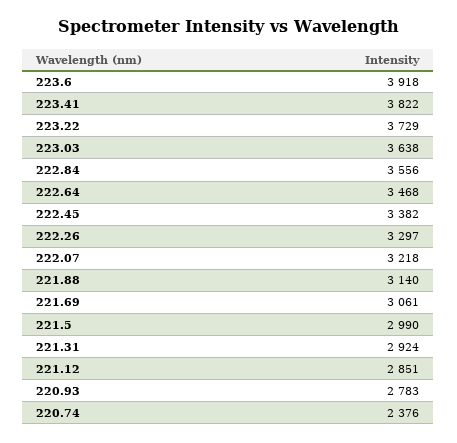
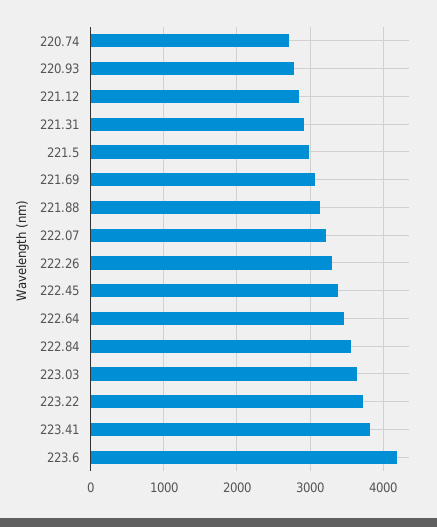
223.6: 3918 -> 4200
220.74: 2376 -> 2700

